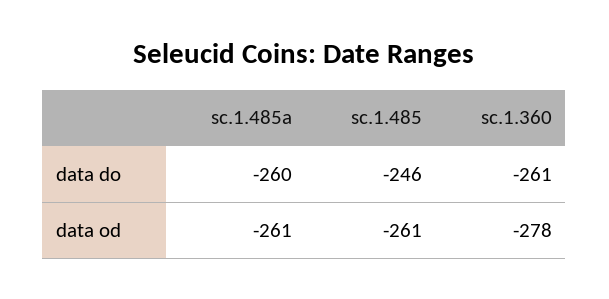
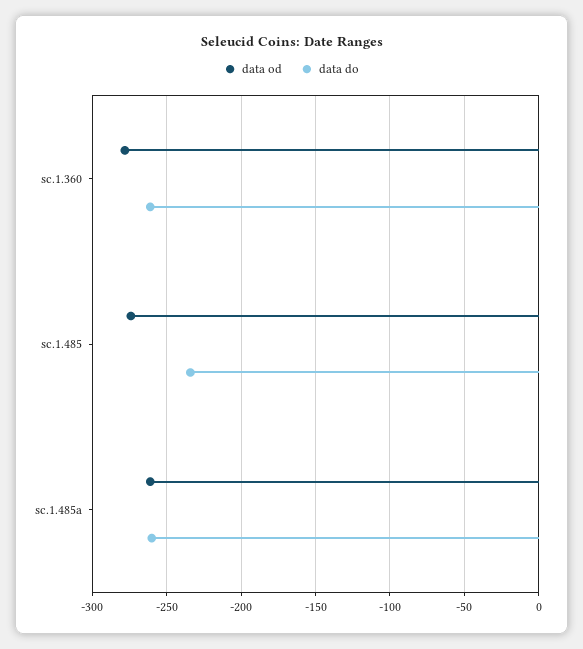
data do, sc.1.485: -246 -> -235
data od, sc.1.485: -261 -> -275

